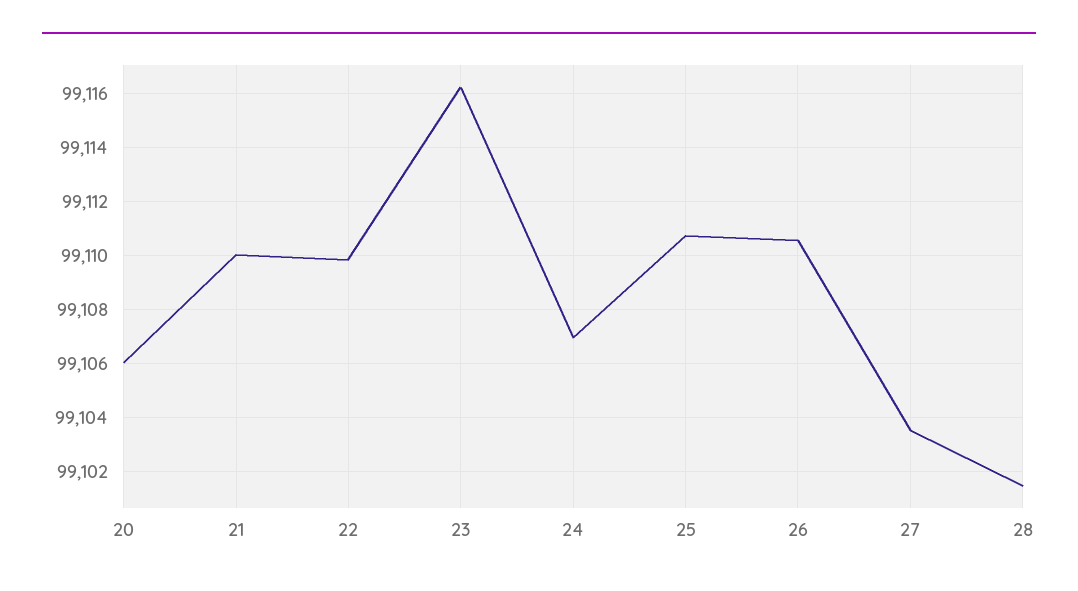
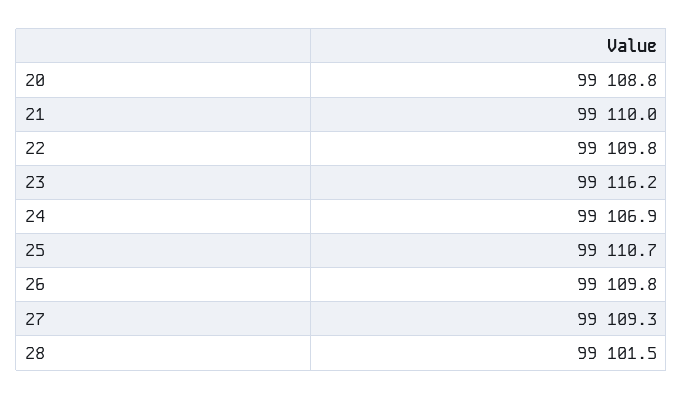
20: 99106 -> 99108.8
26: 99110.5 -> 99109.8
27: 99103.5 -> 99109.3

